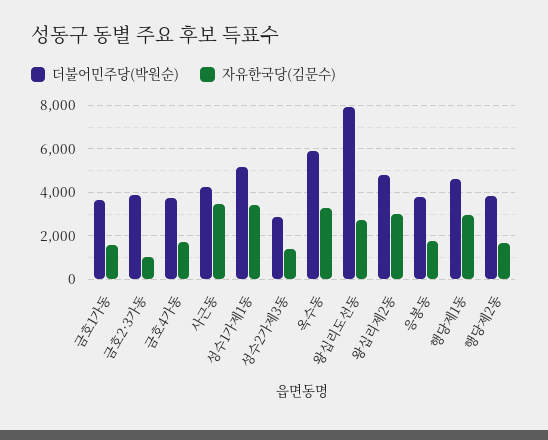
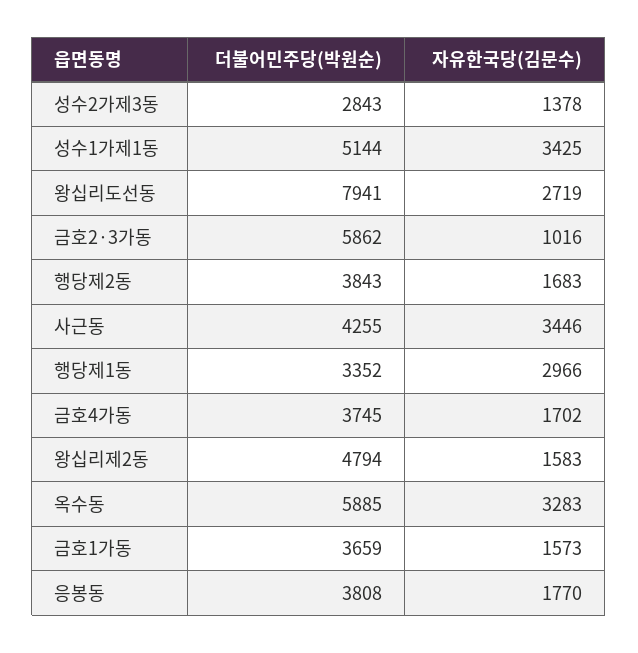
더불어민주당(박원순), 금호2·3가동: 4000 -> 5862
자유한국당(김문수), 왕십리제2동: 3000 -> 1583
더불어민주당(박원순), 행당제1동: 4500 -> 3352

